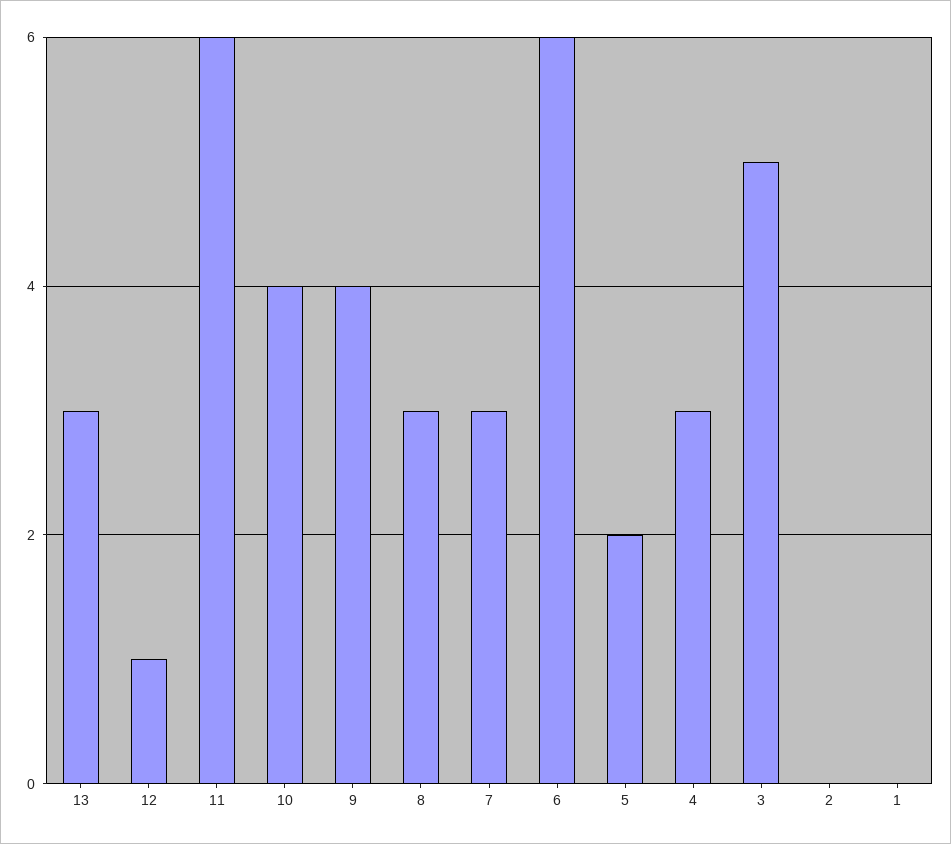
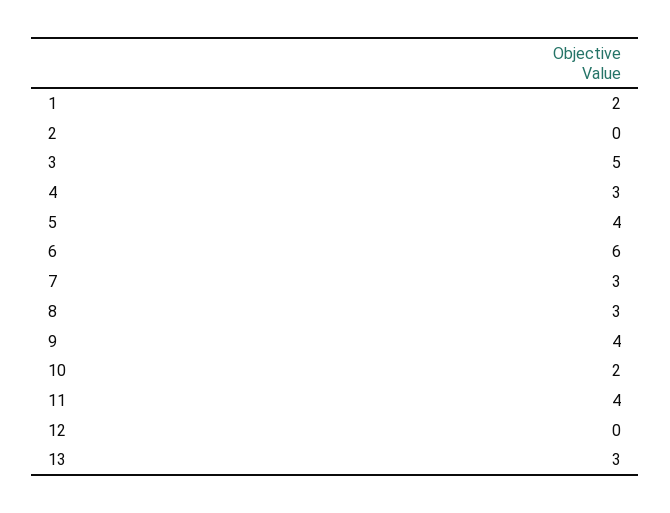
12: 1 -> 0
11: 6 -> 4
10: 4 -> 2
5: 2 -> 4
1: 0 -> 2

